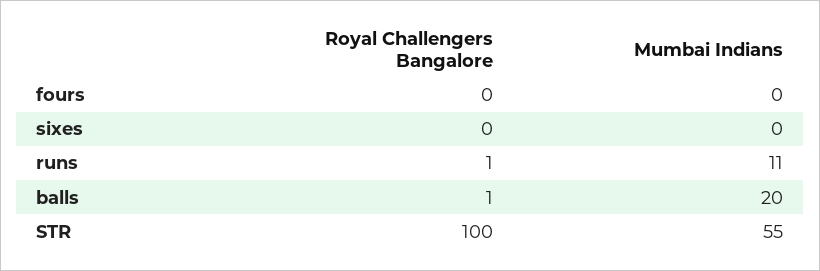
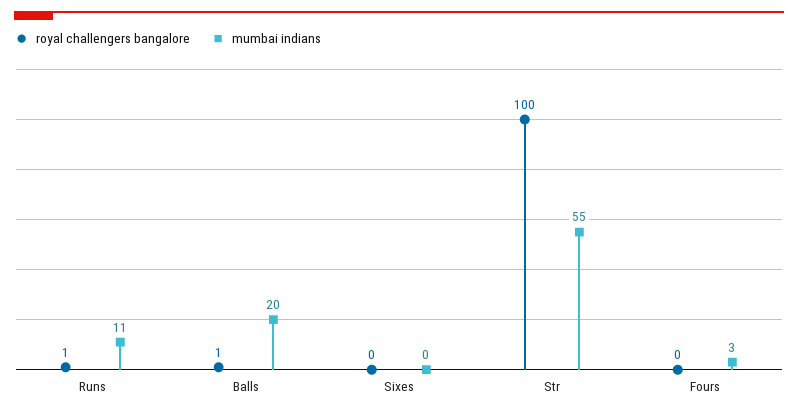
Mumbai Indians, fours: 0 -> 3

